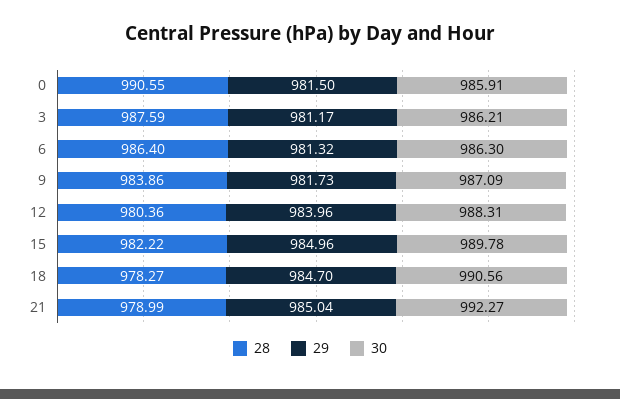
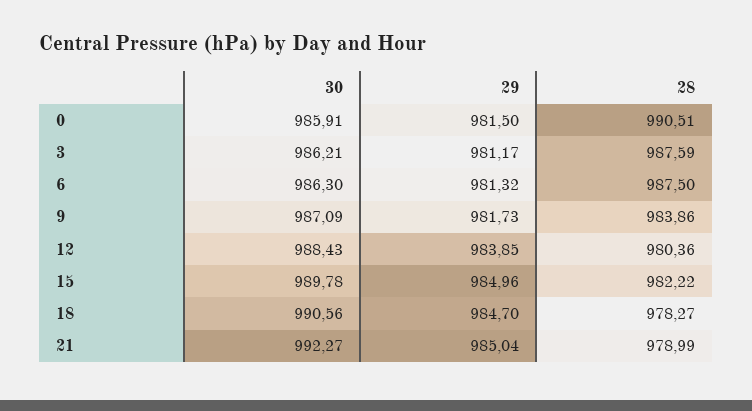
28, 0: 990.55 -> 990.51
28, 6: 986.4 -> 987.5
29, 12: 983.96 -> 983.85
30, 12: 988.31 -> 988.43

